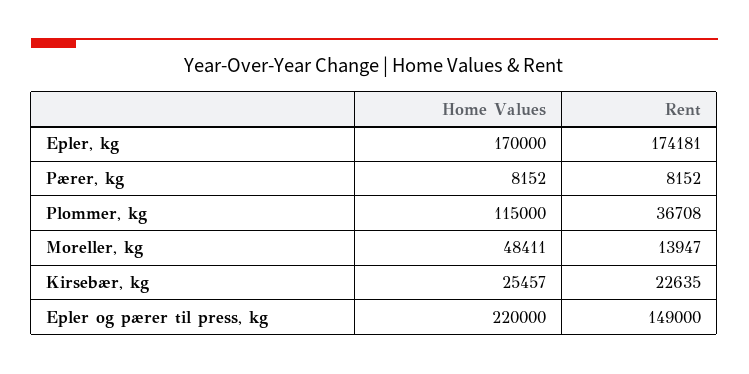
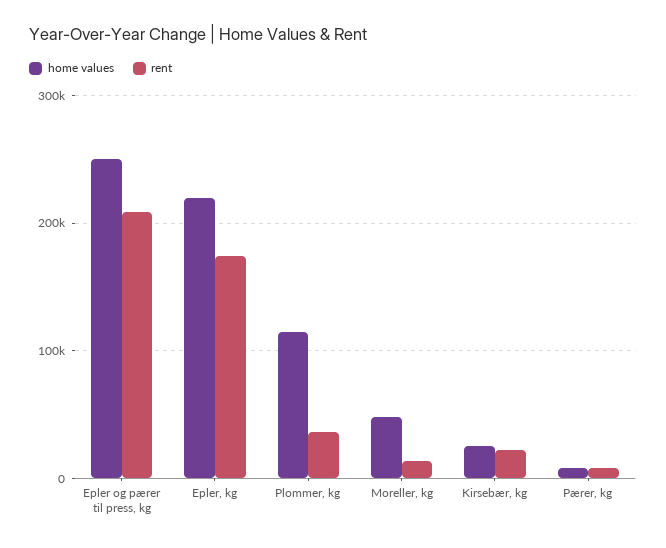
Home Values, Epler, kg: 170000 -> 220000
Home Values, Epler og pærer til press, kg: 220000 -> 250000
Rent, Epler og pærer til press, kg: 149000 -> 210000

